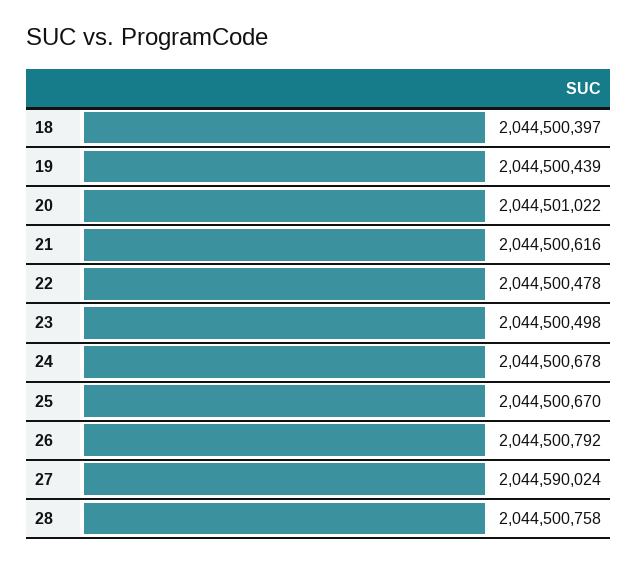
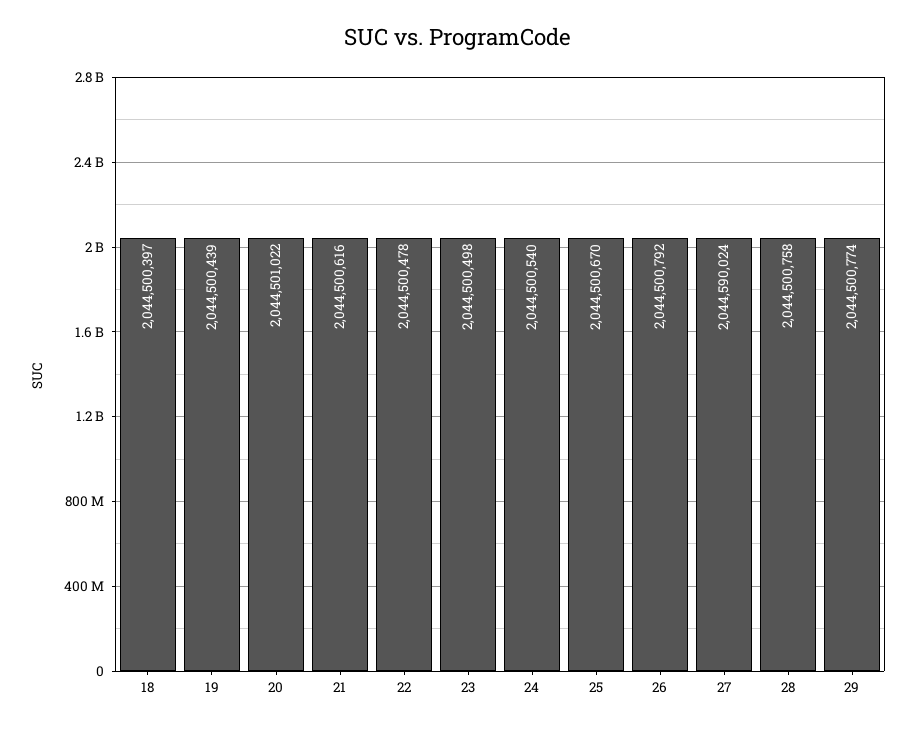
24: 2044500678 -> 2044500540
29: none -> 2044500774

